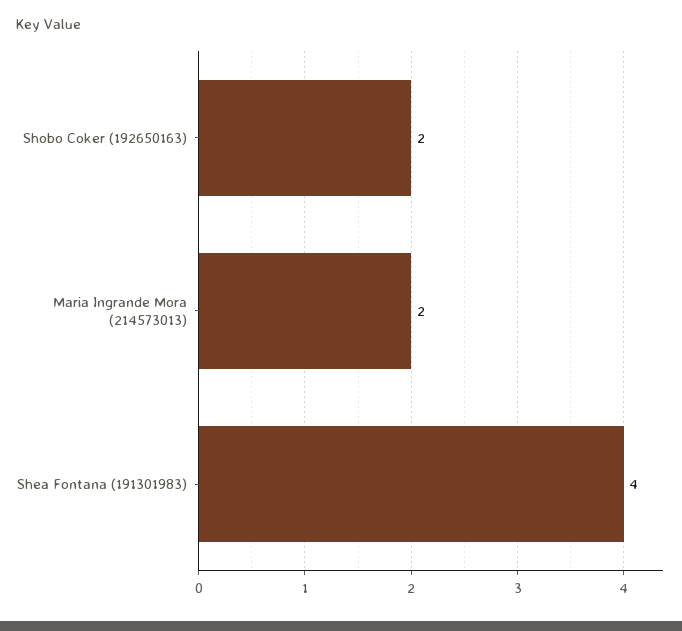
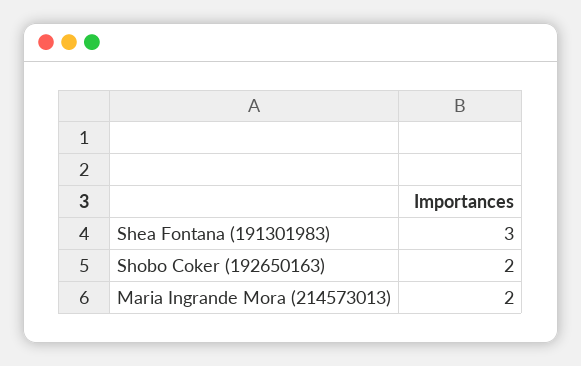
Shea Fontana (191301983): 4 -> 3

